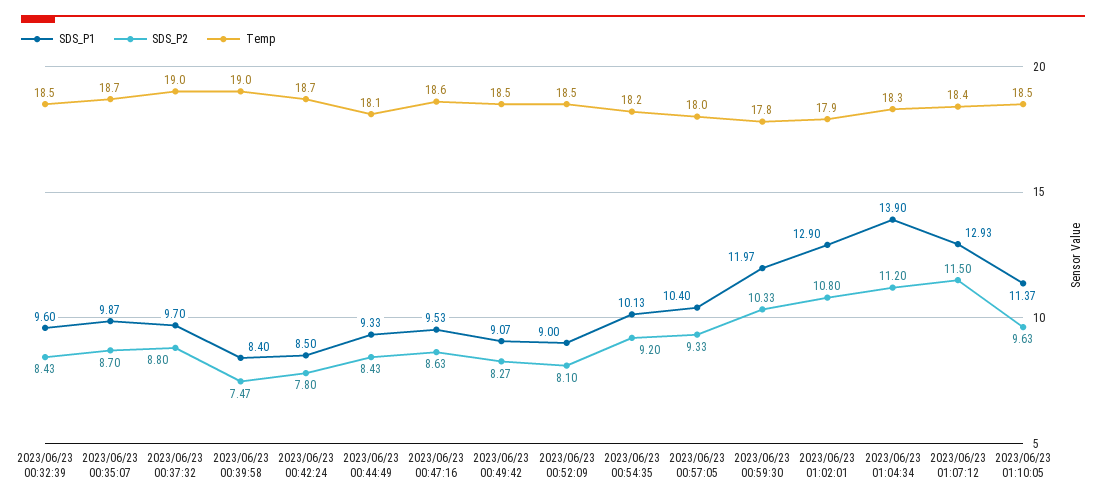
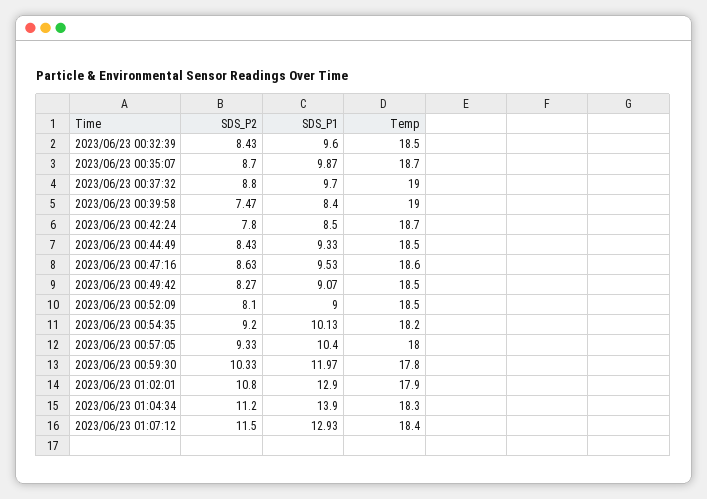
Temp, 2023/06/23 00:44:49: 18.1 -> 18.5
SDS_P1, 2023/06/23 01:10:05: 11.37 -> none
SDS_P2, 2023/06/23 01:10:05: 9.63 -> none
Temp, 2023/06/23 01:10:05: 18.5 -> none

